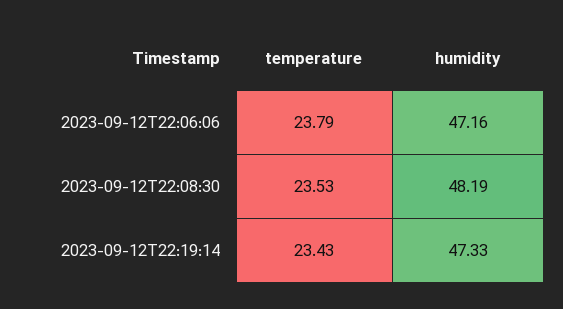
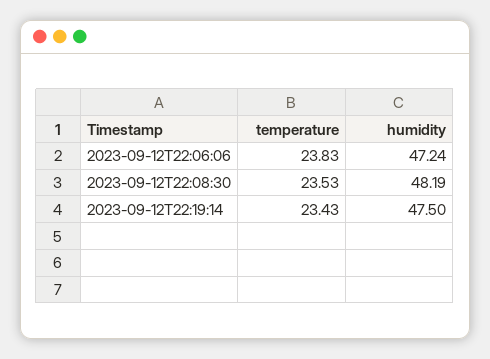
temperature, 2023-09-12T22:06:06: 23.79 -> 23.83
humidity, 2023-09-12T22:06:06: 47.16 -> 47.24
humidity, 2023-09-12T22:19:14: 47.33 -> 47.5

